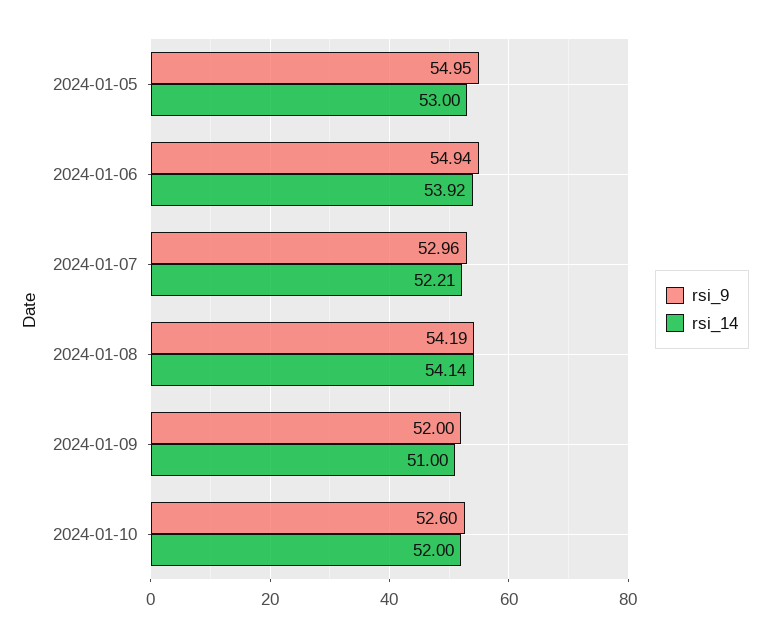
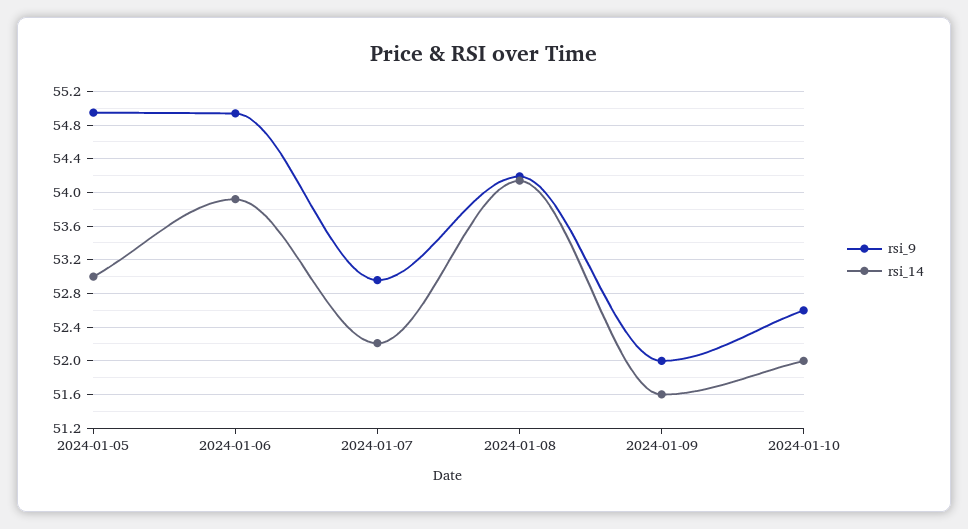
rsi_14, 2024-01-09: 51 -> 51.6

